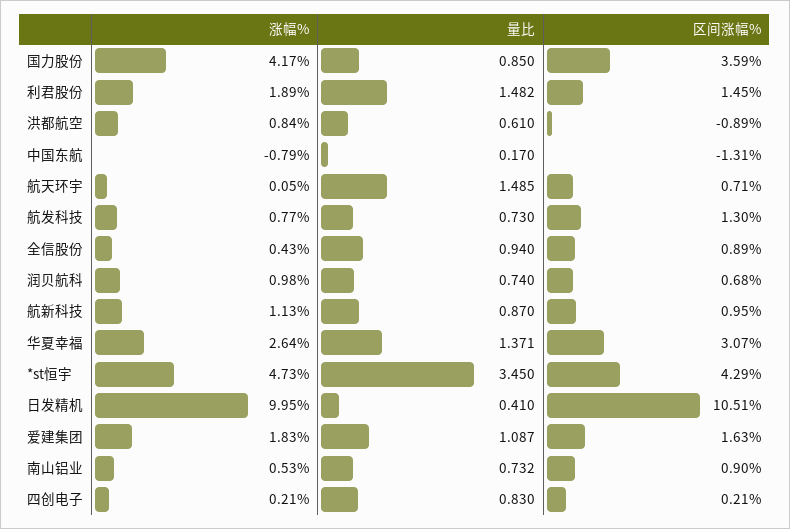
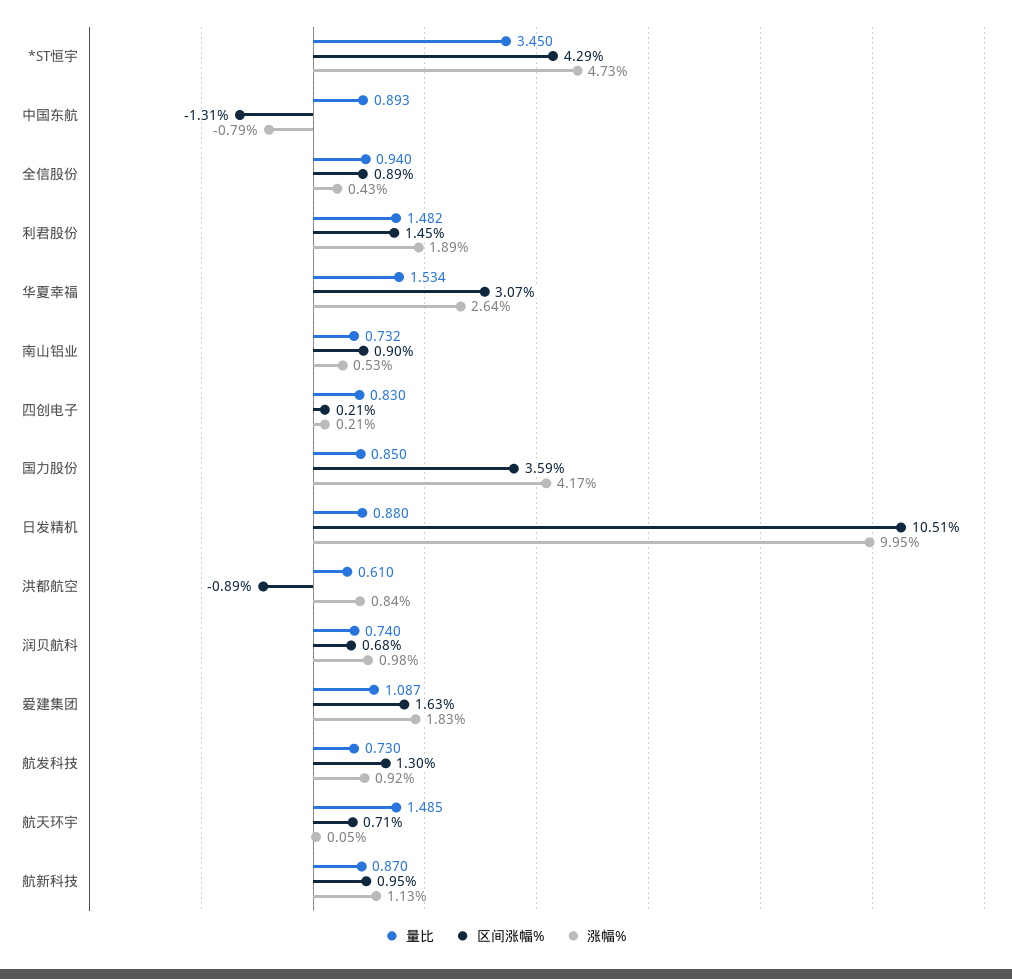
量比, 中国东航: 0.17 -> 0.893
涨幅%, 航发科技: 0.77 -> 0.92
量比, 华夏幸福: 1.371 -> 1.534
量比, 日发精机: 0.41 -> 0.88

